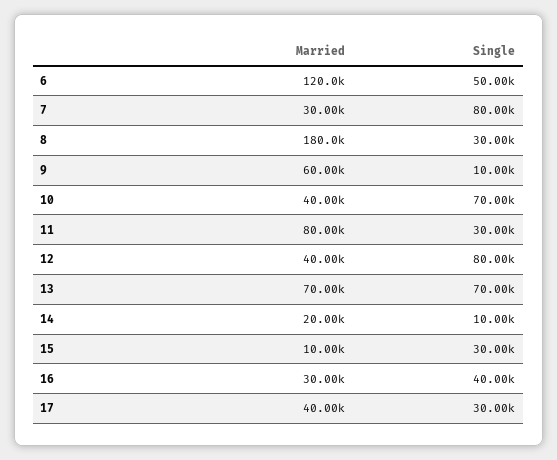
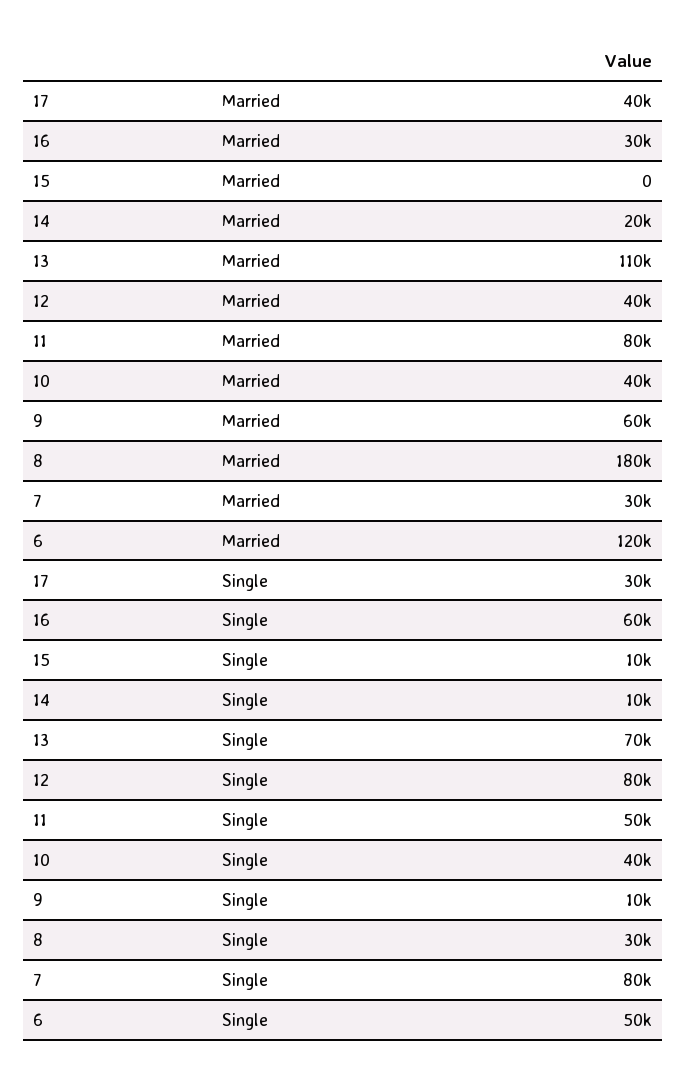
Single, 10: 70000 -> 40000
Single, 11: 30000 -> 50000
Married, 13: 70000 -> 110000
Married, 15: 10000 -> 0
Single, 15: 30000 -> 10000
Single, 16: 40000 -> 60000

